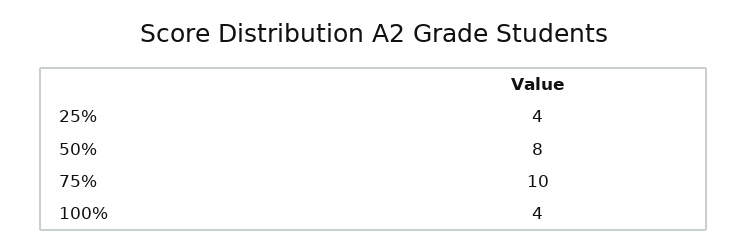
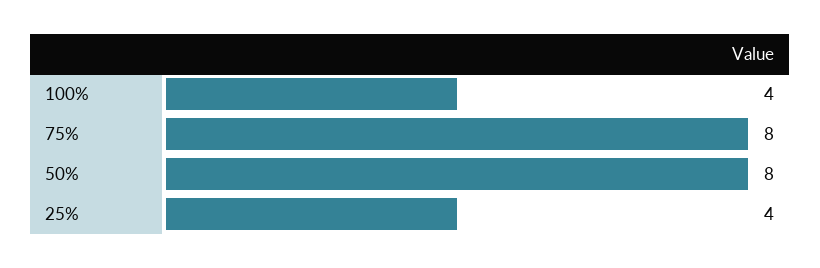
75%: 10 -> 8

